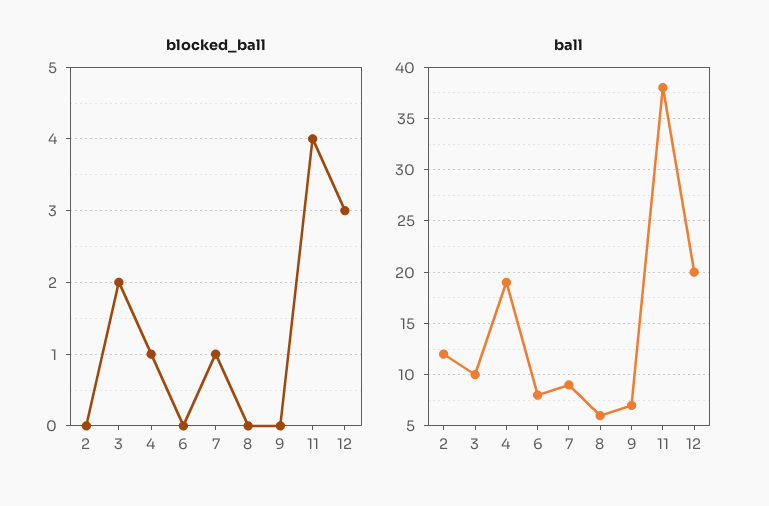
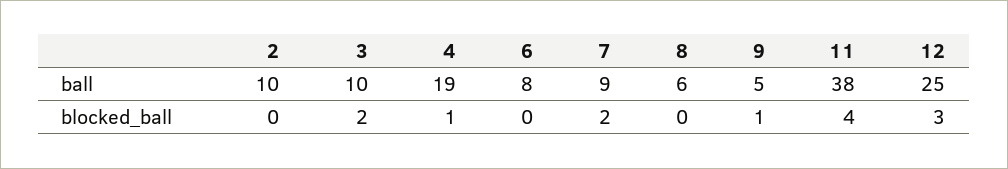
blocked_ball, 7: 1 -> 2
blocked_ball, 9: 0 -> 1
ball, 2: 12 -> 10
ball, 9: 7 -> 5
ball, 12: 20 -> 25

